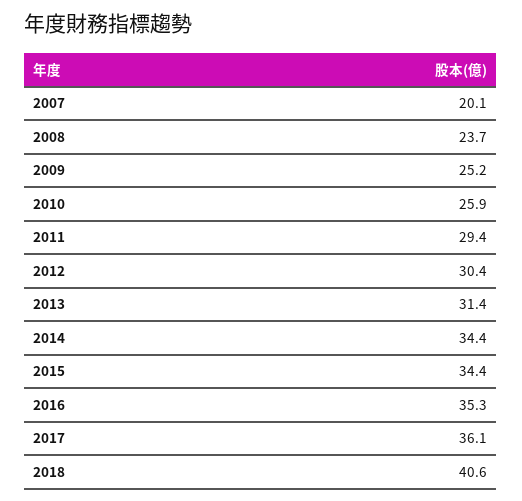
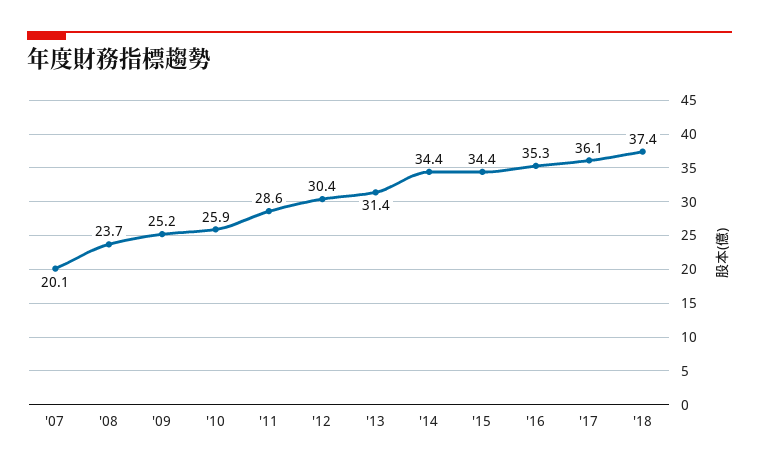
2011: 29.4 -> 28.6
2018: 40.6 -> 37.4

